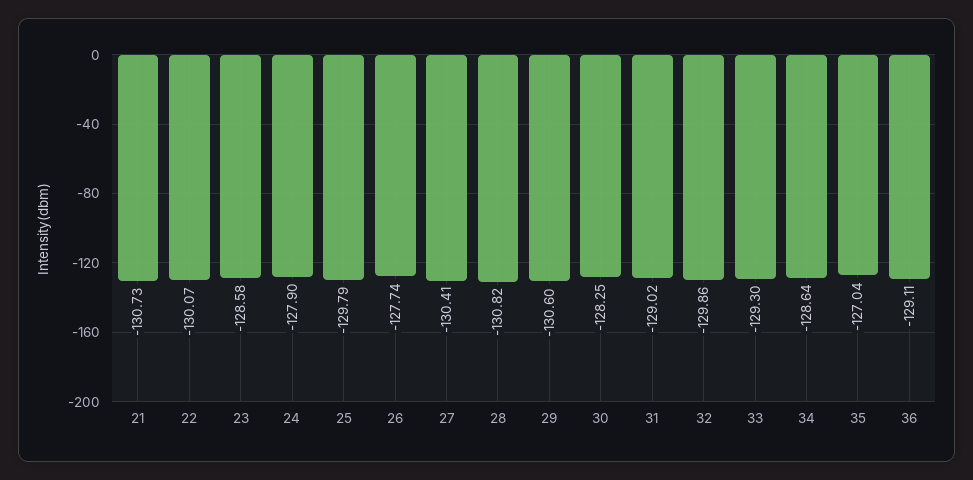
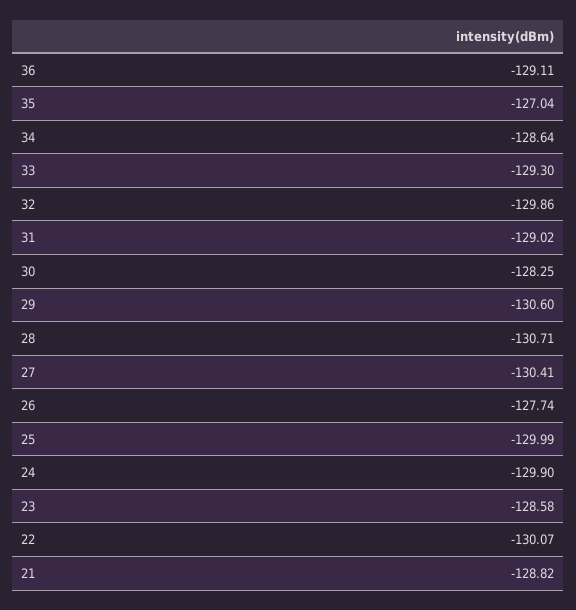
21: -130.73 -> -128.82
24: -127.9 -> -129.9
25: -129.79 -> -129.99
28: -130.82 -> -130.71

